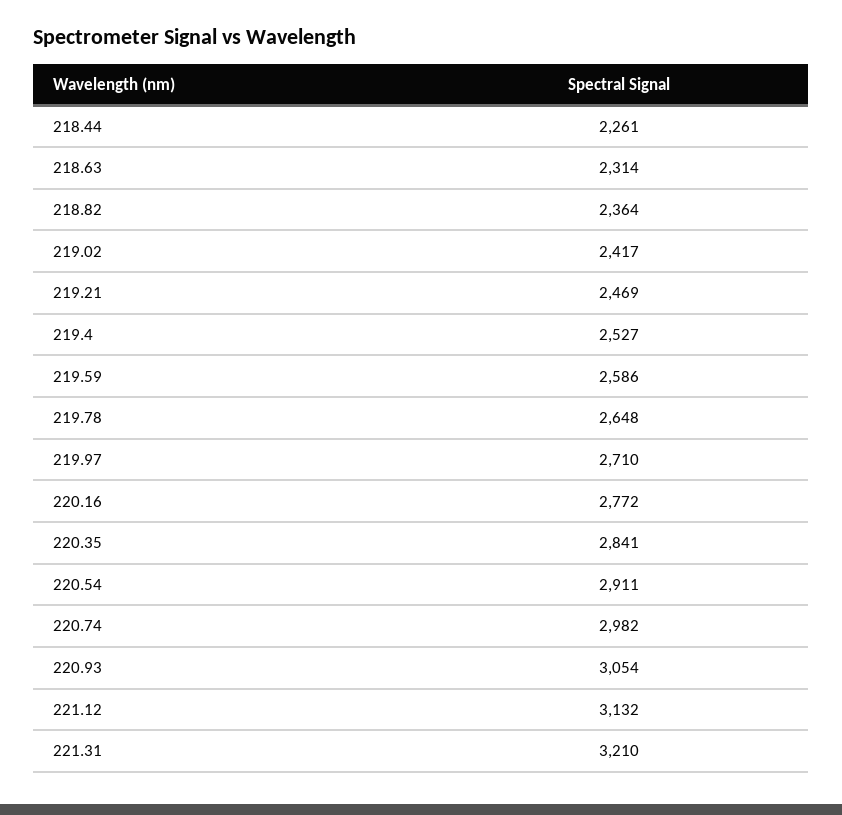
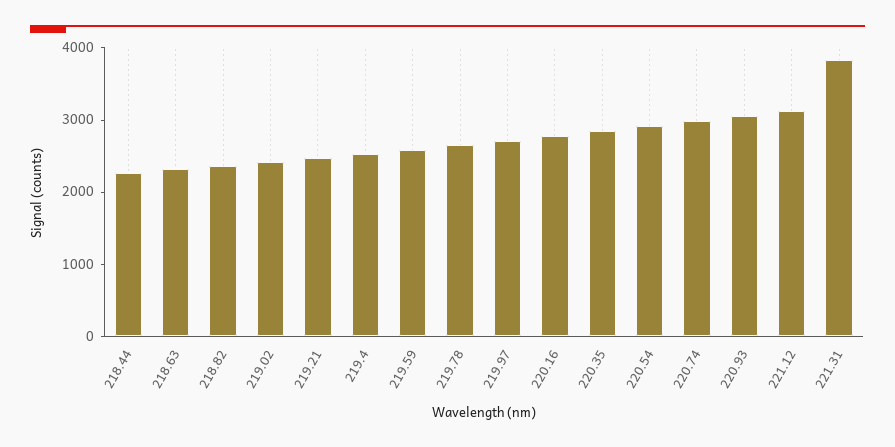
221.31: 3210 -> 3800

